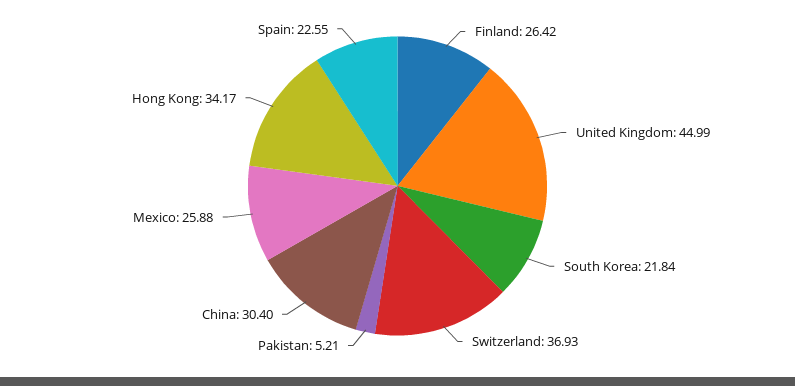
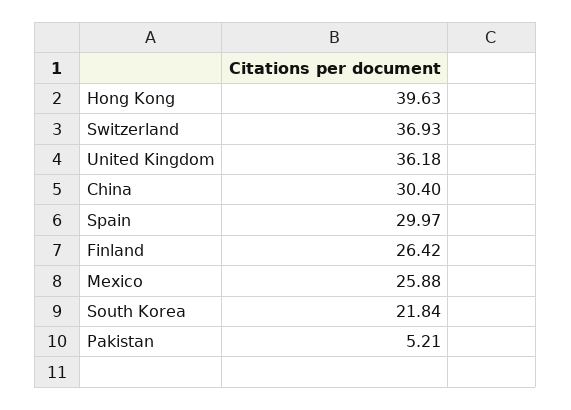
United Kingdom: 44.99 -> 36.18
Hong Kong: 34.17 -> 39.63
Spain: 22.55 -> 29.97

